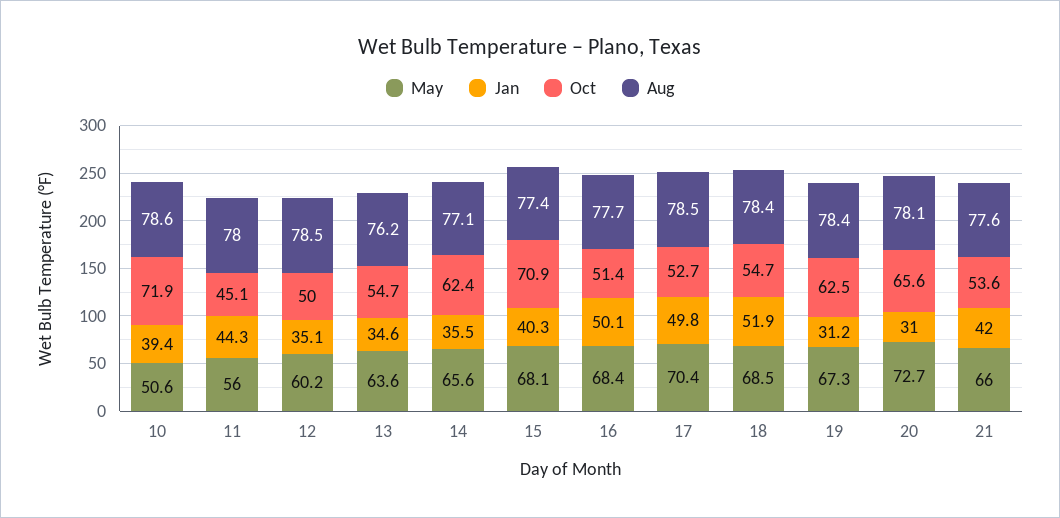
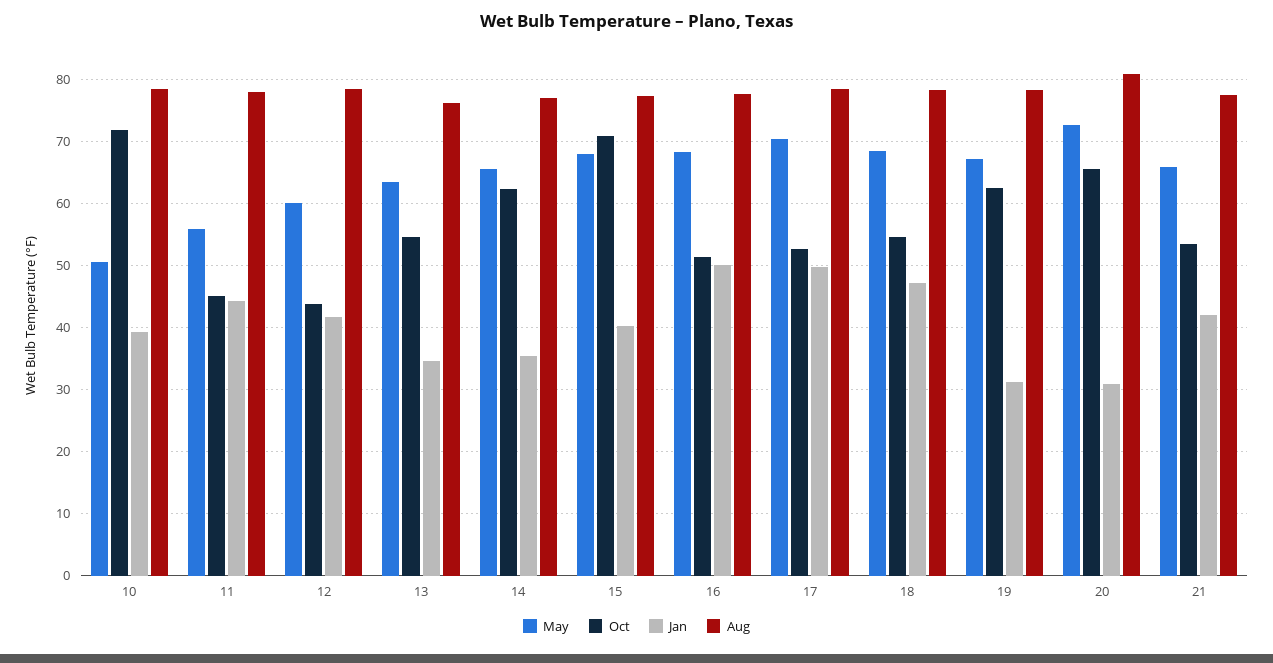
Jan, 12: 35.1 -> 42
Oct, 12: 50 -> 44
Jan, 18: 51.9 -> 47
Aug, 20: 78.1 -> 81

